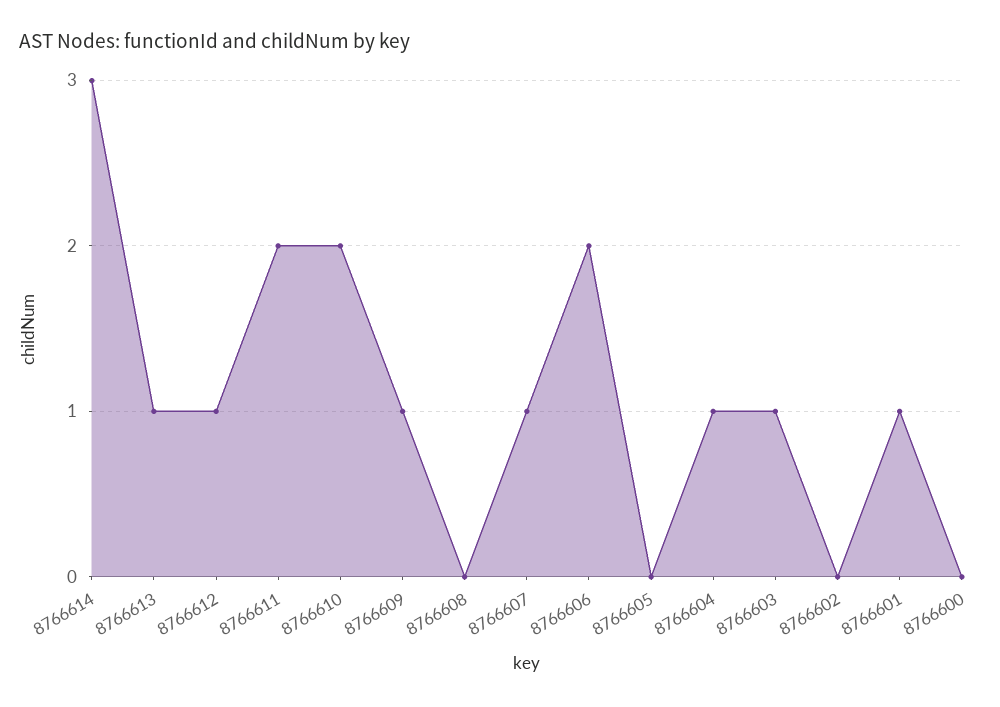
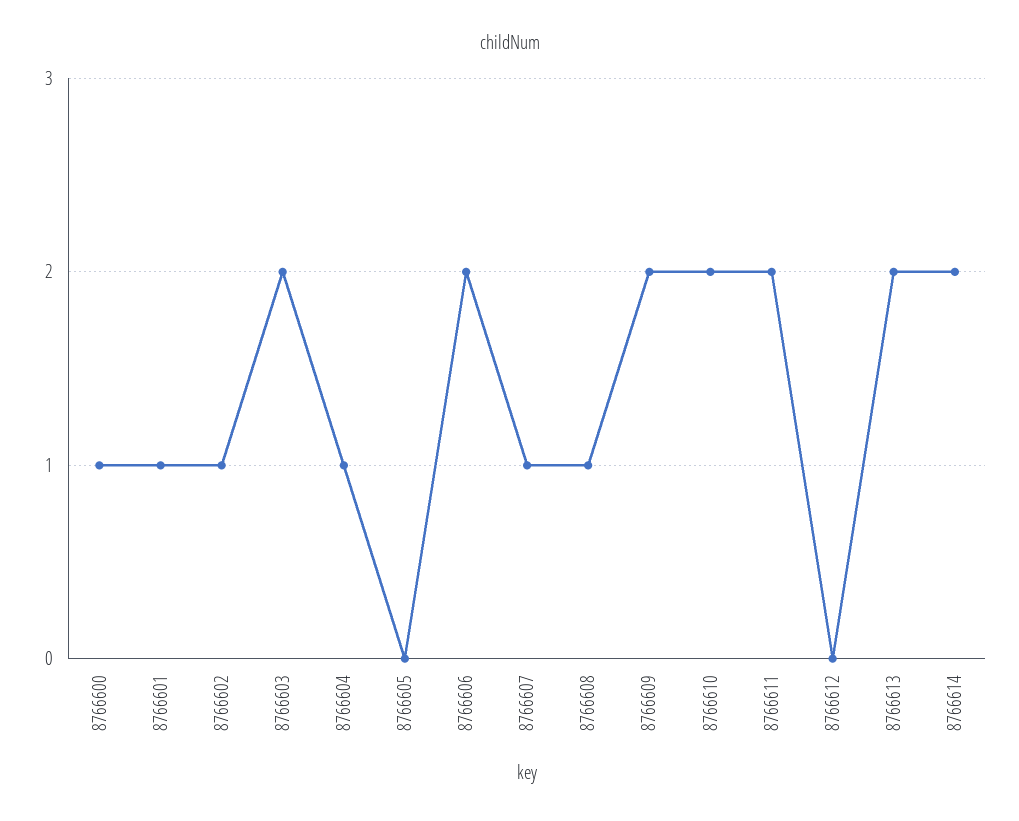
8766614: 3 -> 2
8766613: 1 -> 2
8766612: 1 -> 0
8766609: 1 -> 2
8766608: 0 -> 1
8766603: 1 -> 2
8766602: 0 -> 1
8766600: 0 -> 1

